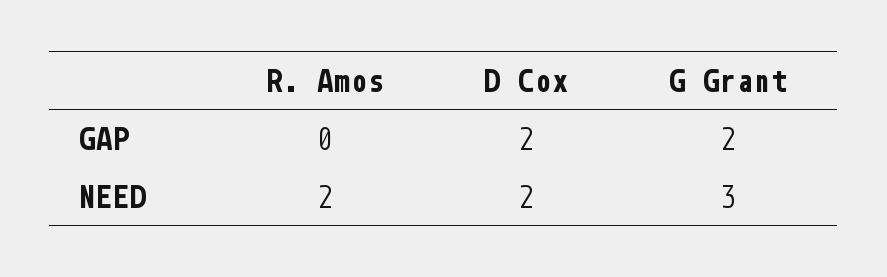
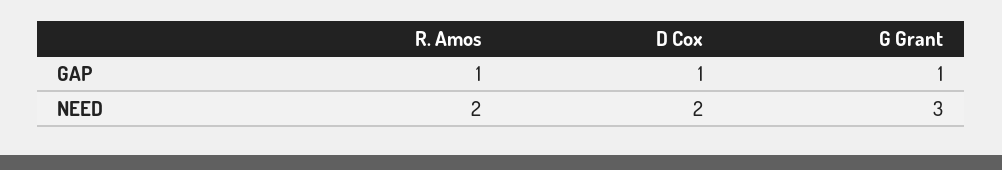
R. Amos, GAP: 0 -> 1
D Cox, GAP: 2 -> 1
G Grant, GAP: 2 -> 1

